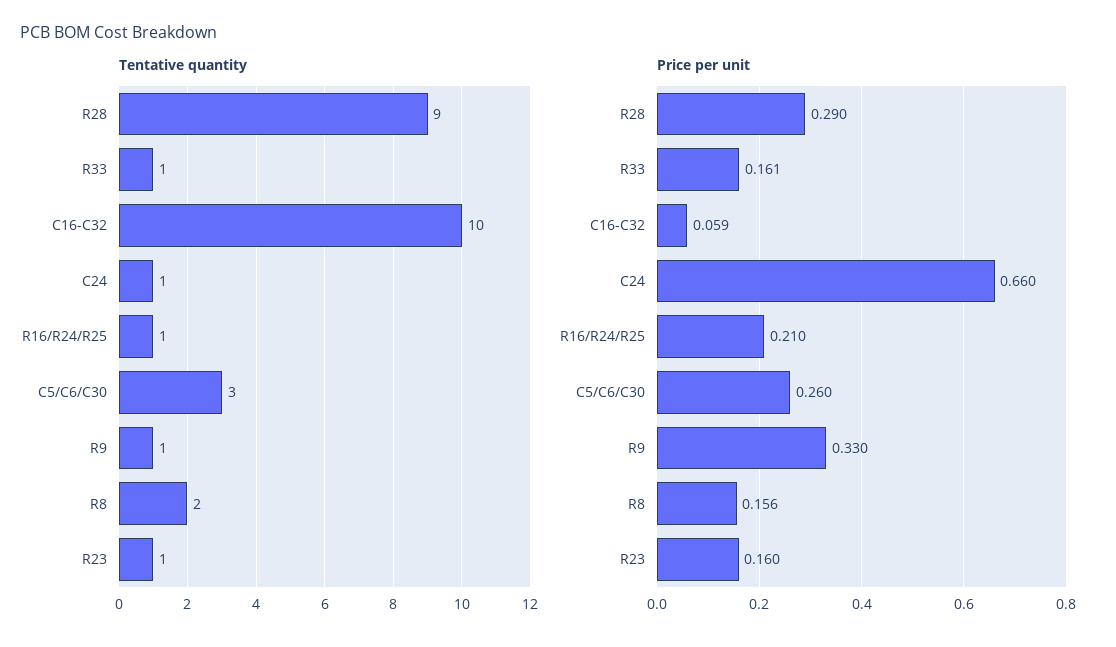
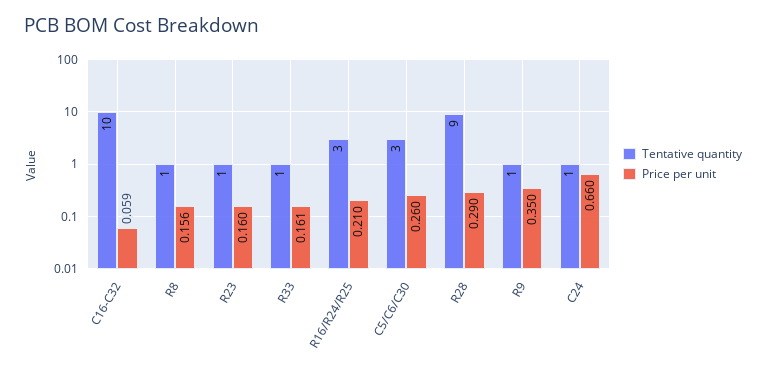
Tentative quantity, R16/R24/R25: 1 -> 3
Tentative quantity, R8: 2 -> 1
Price per unit, R9: 0.33 -> 0.35

